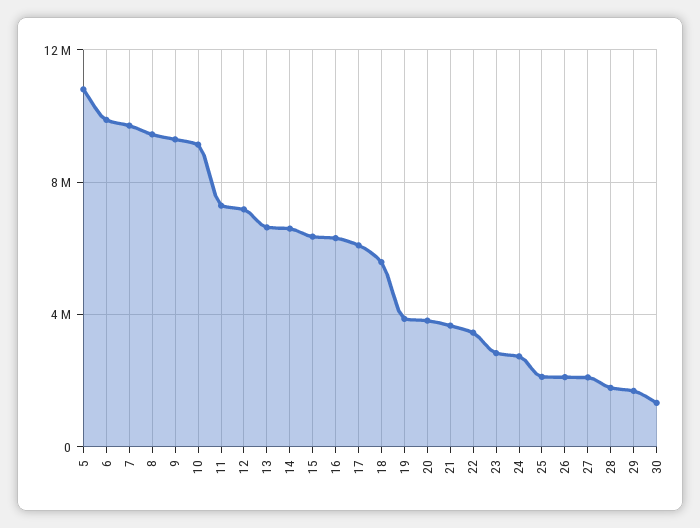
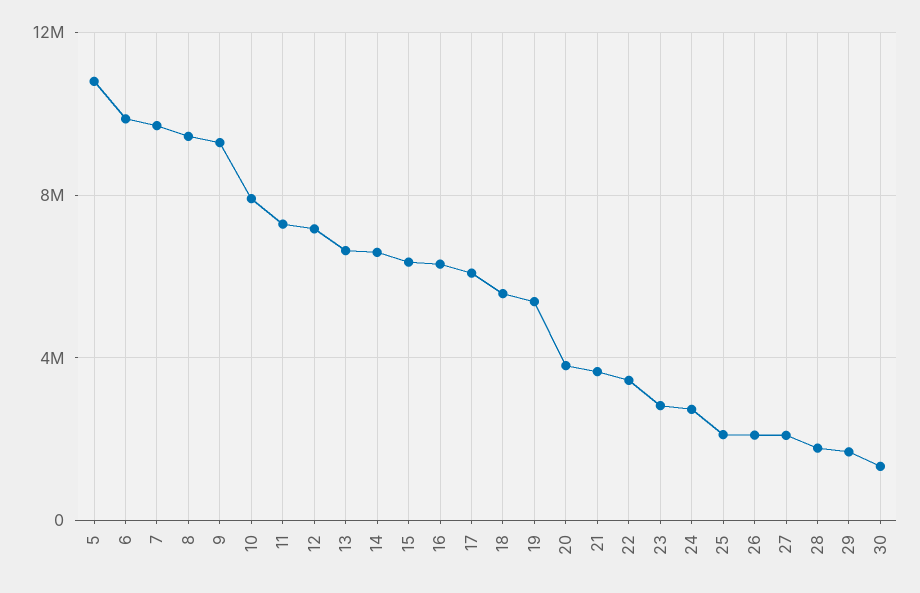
10: 9000000 -> 8000000
19: 4000000 -> 5500000

